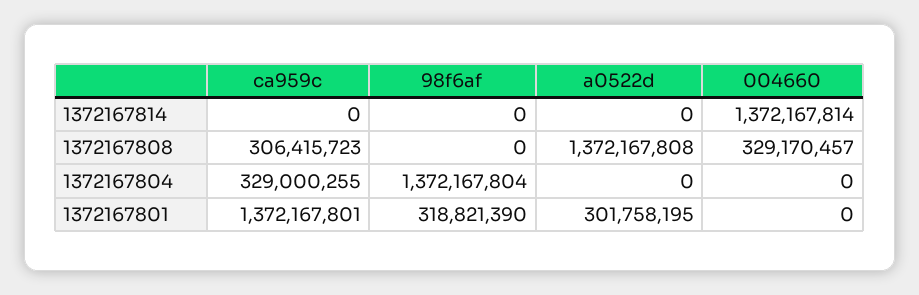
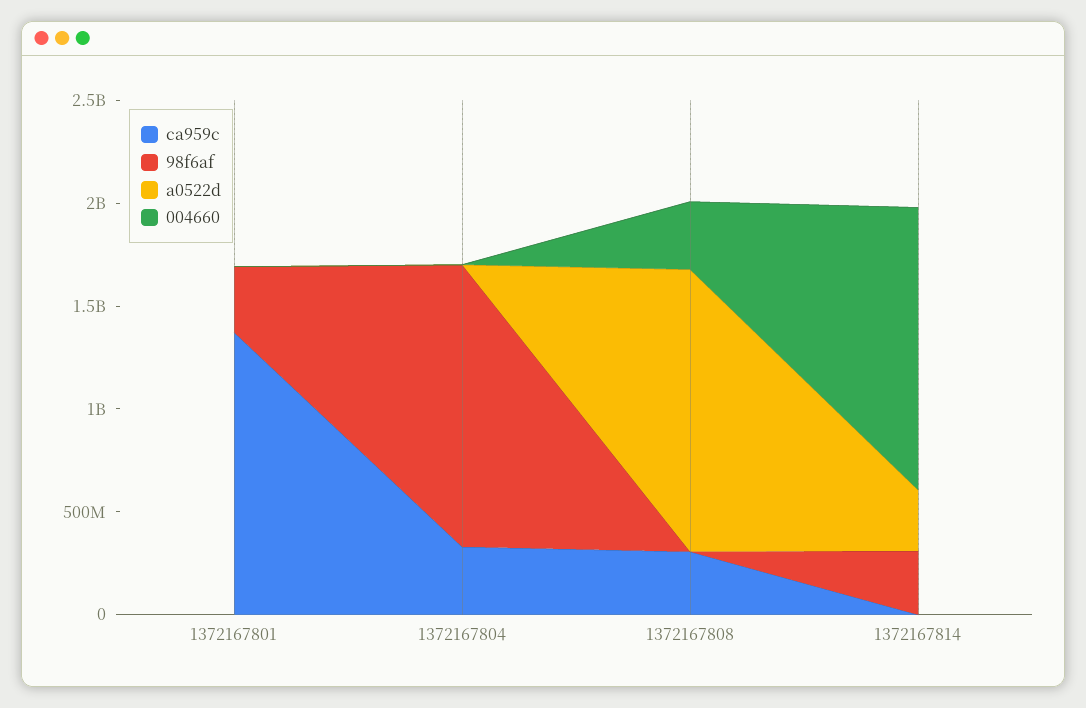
98f6af, 1372167814: 0 -> 300000000
a0522d, 1372167814: 0 -> 300000000
a0522d, 1372167801: 301758195 -> 0

